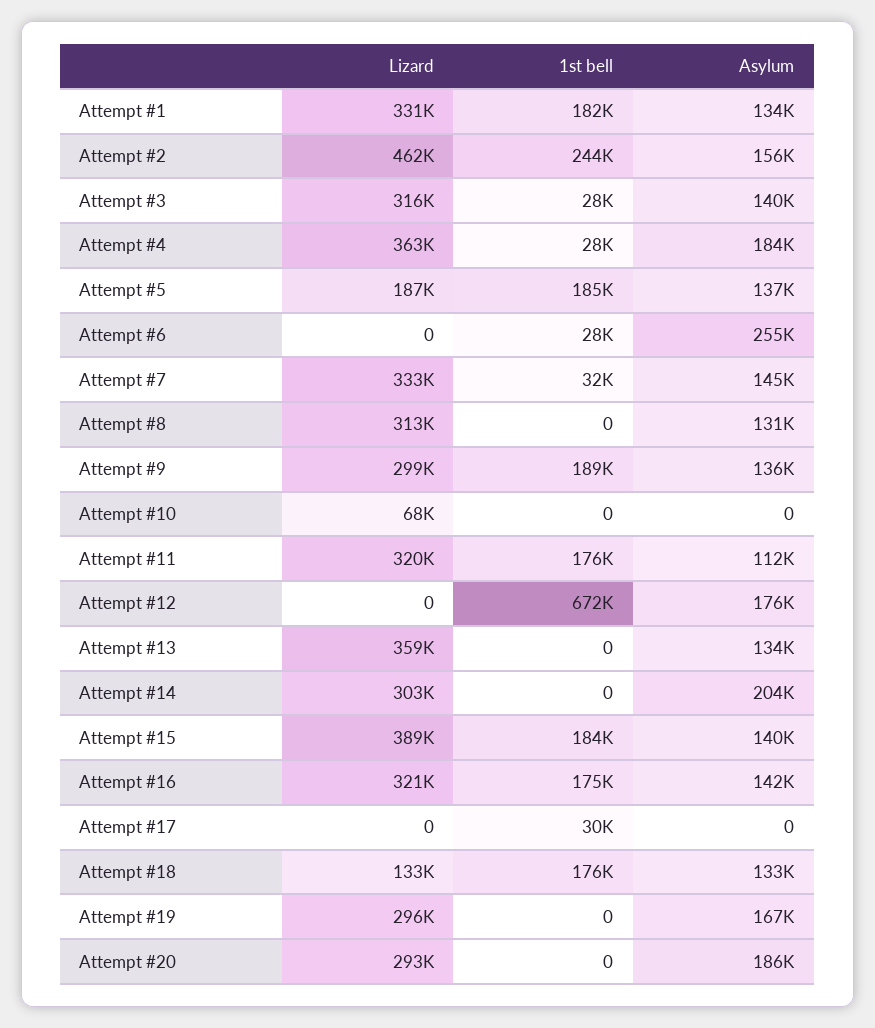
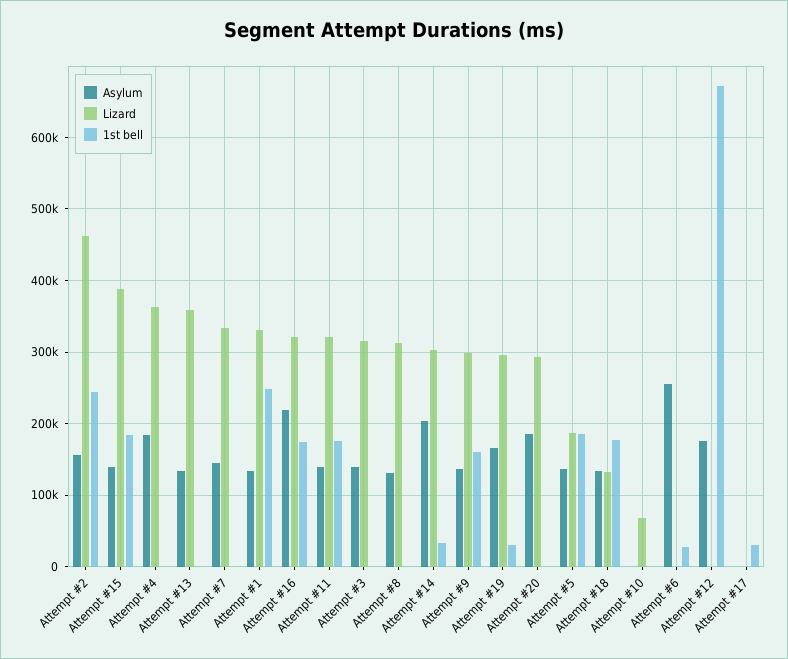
1st bell, Attempt #1: 182000 -> 250000
1st bell, Attempt #3: 28000 -> 0
1st bell, Attempt #4: 28000 -> 0
1st bell, Attempt #7: 32000 -> 0
1st bell, Attempt #9: 189000 -> 160000
Asylum, Attempt #11: 112000 -> 140000
1st bell, Attempt #14: 0 -> 30000
Asylum, Attempt #16: 142000 -> 220000
1st bell, Attempt #19: 0 -> 30000

